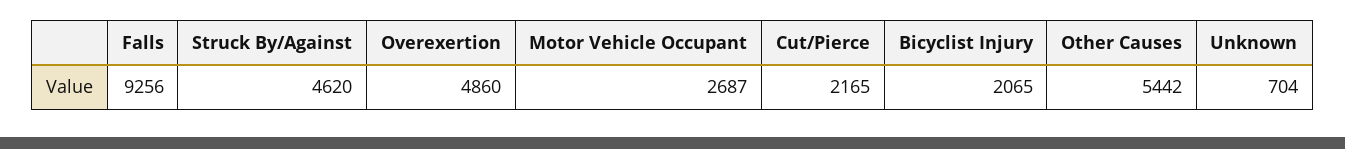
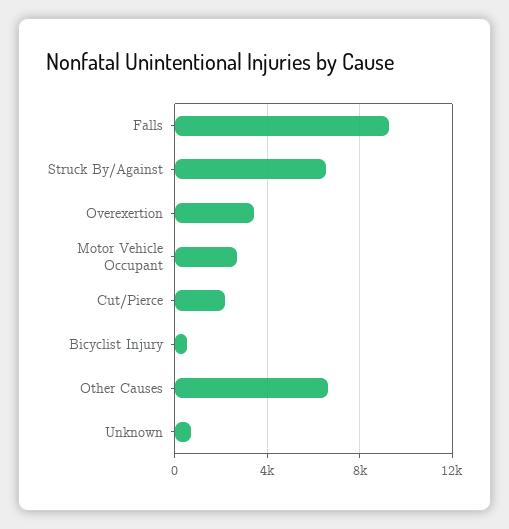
Struck By/Against: 4620 -> 6500
Overexertion: 4860 -> 3500
Bicyclist Injury: 2065 -> 500
Other Causes: 5442 -> 6500

